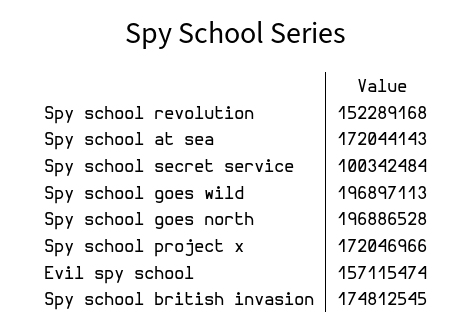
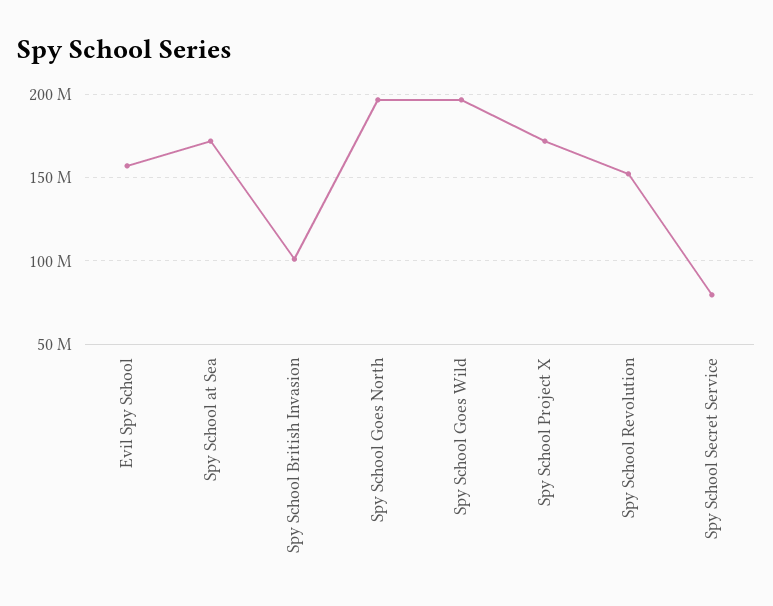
Spy school secret service: 100342484 -> 80000000
Spy school british invasion: 174812545 -> 100000000

